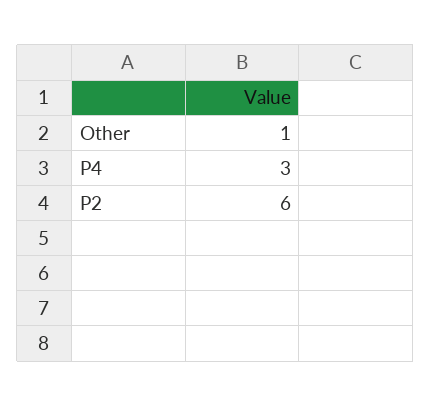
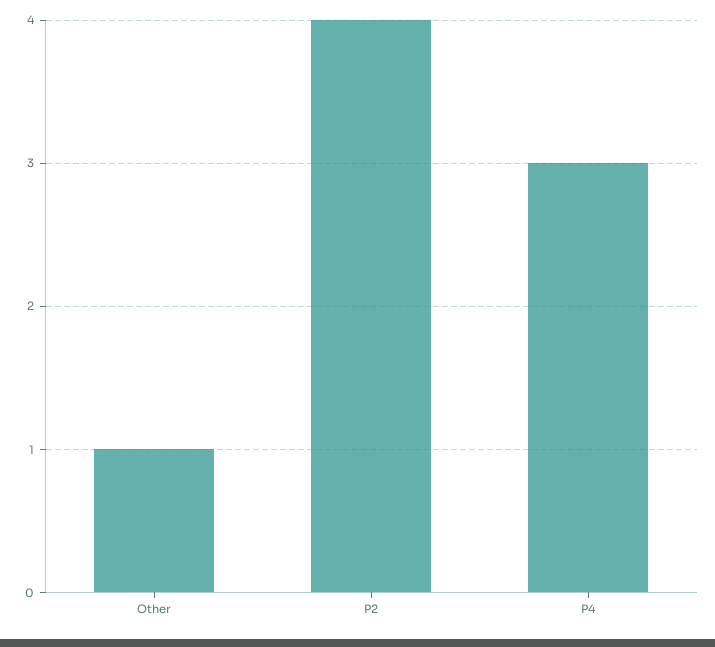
P2: 6 -> 4

